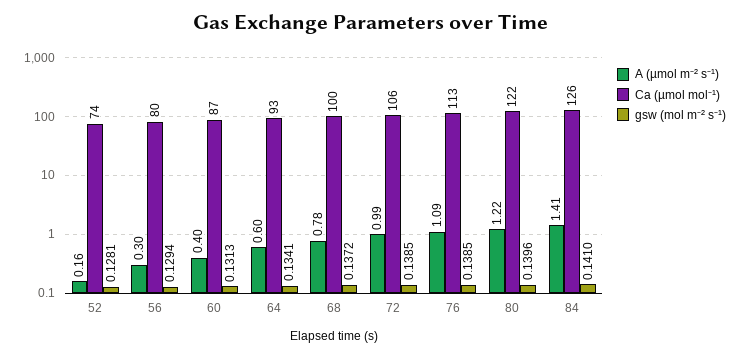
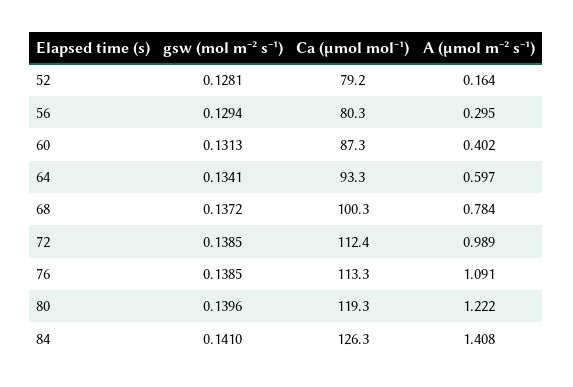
Ca (µmol mol⁻¹), 52: 74 -> 79.2
Ca (µmol mol⁻¹), 72: 106 -> 112.4
Ca (µmol mol⁻¹), 80: 122 -> 119.3

